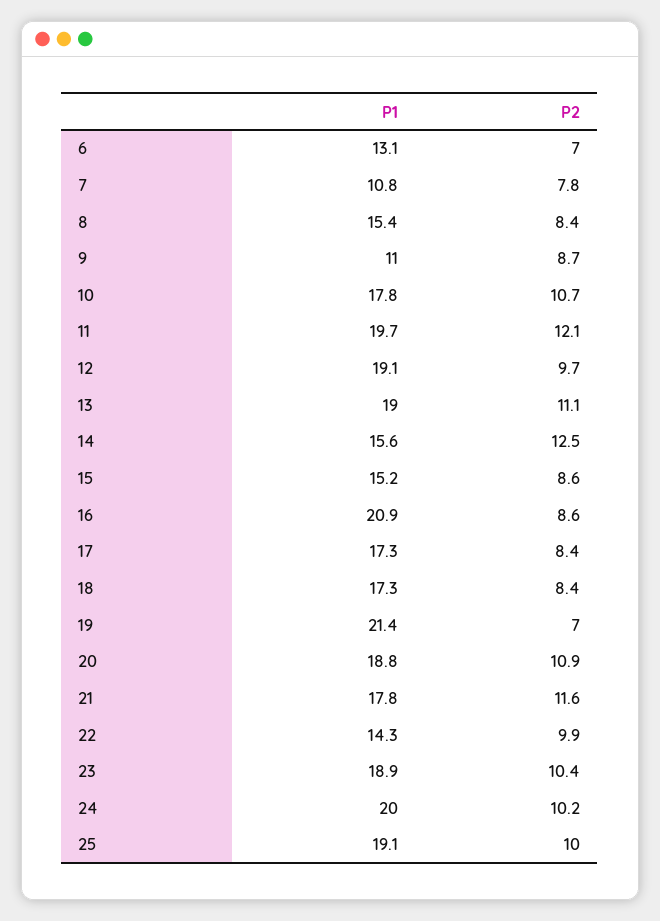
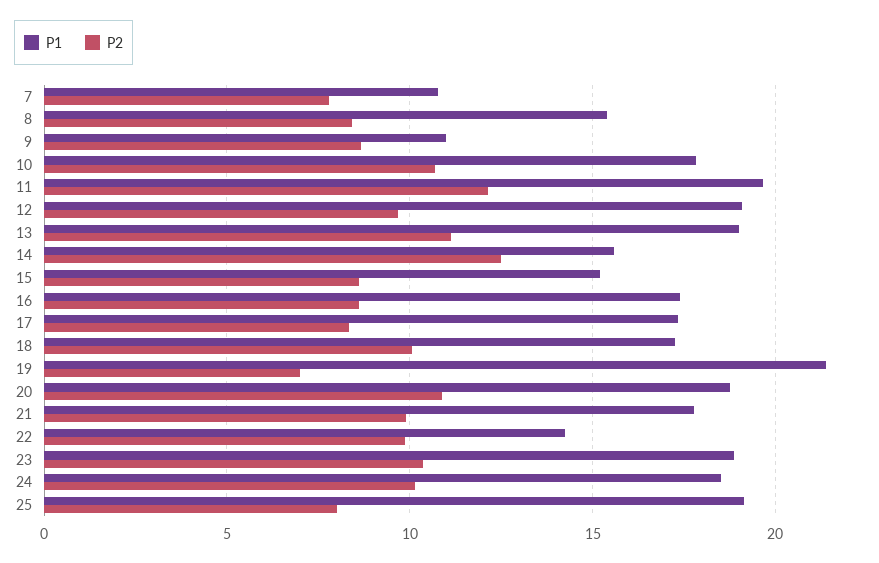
P1, 6: 13.1 -> none
P2, 6: 7 -> none
P1, 16: 20.9 -> 17.5
P2, 18: 8.4 -> 10
P2, 21: 11.6 -> 10
P1, 24: 20 -> 18.5
P2, 25: 10 -> 8

